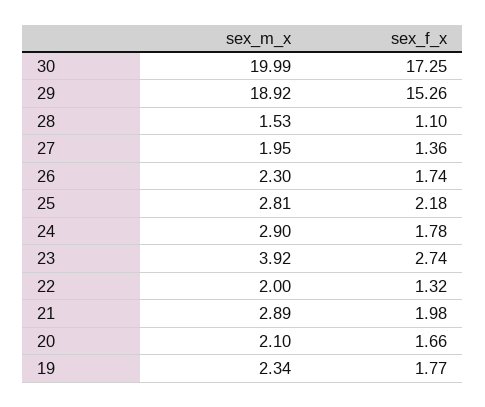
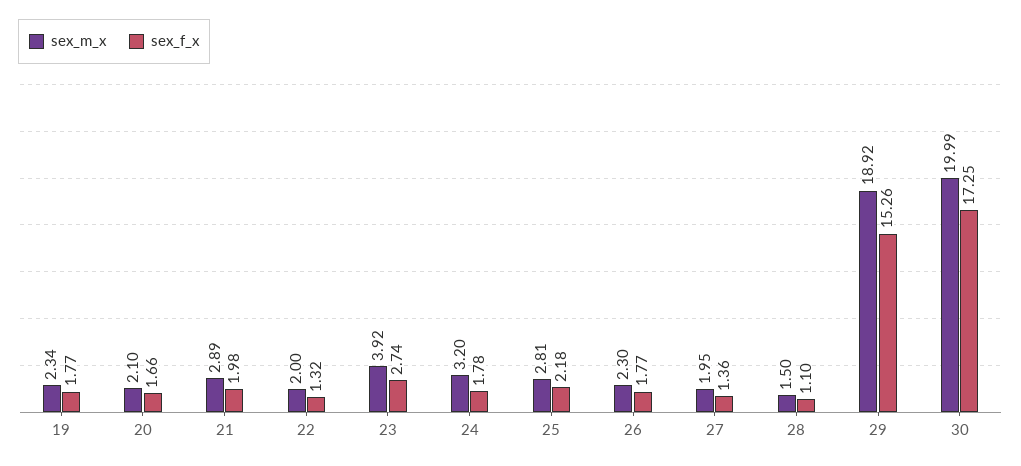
sex_m_x, 28: 1.53 -> 1.5
sex_f_x, 26: 1.74 -> 1.77
sex_m_x, 24: 2.9 -> 3.2

